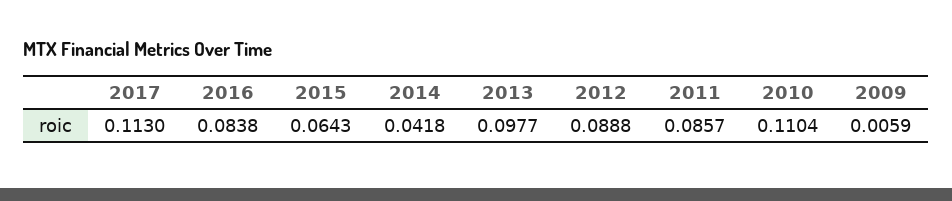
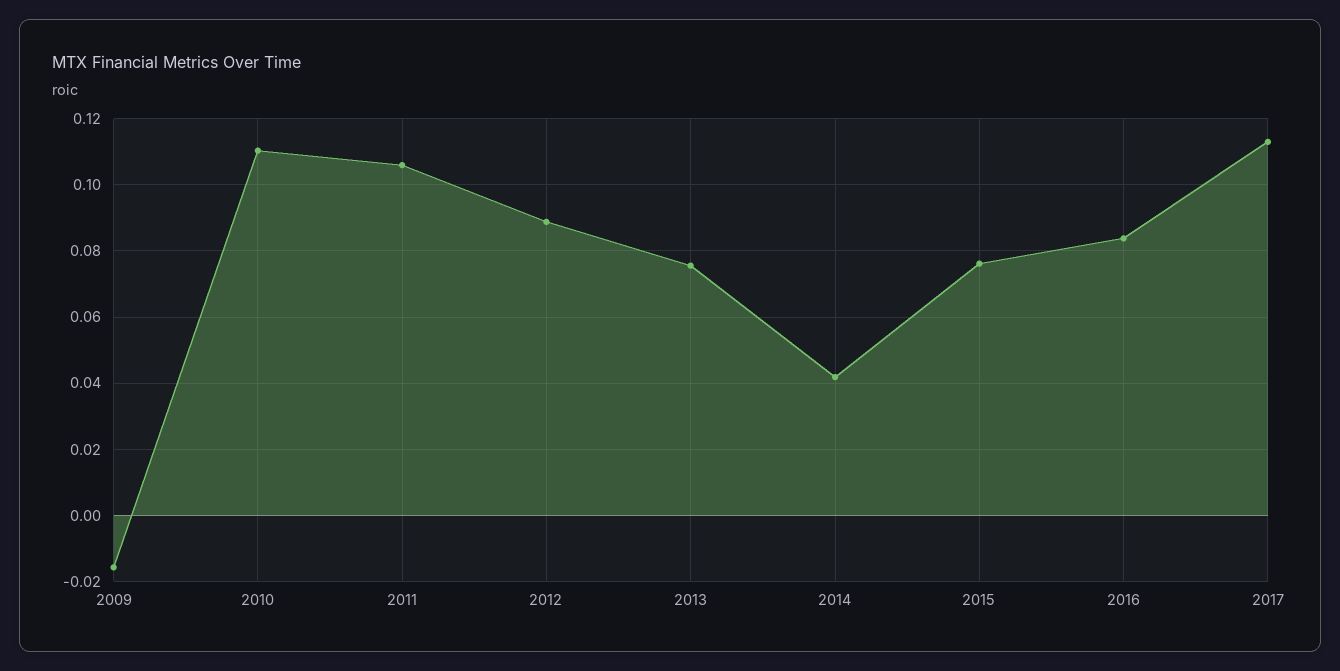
2015: 0.0643 -> 0.076
2013: 0.0977 -> 0.076
2011: 0.0857 -> 0.106
2009: 0.0059 -> -0.016

